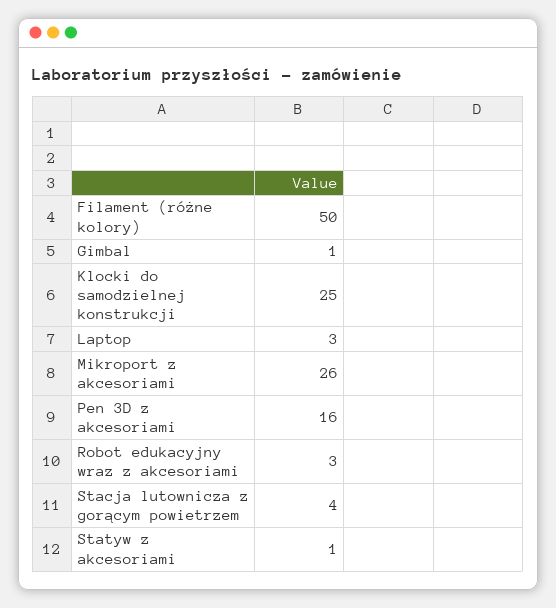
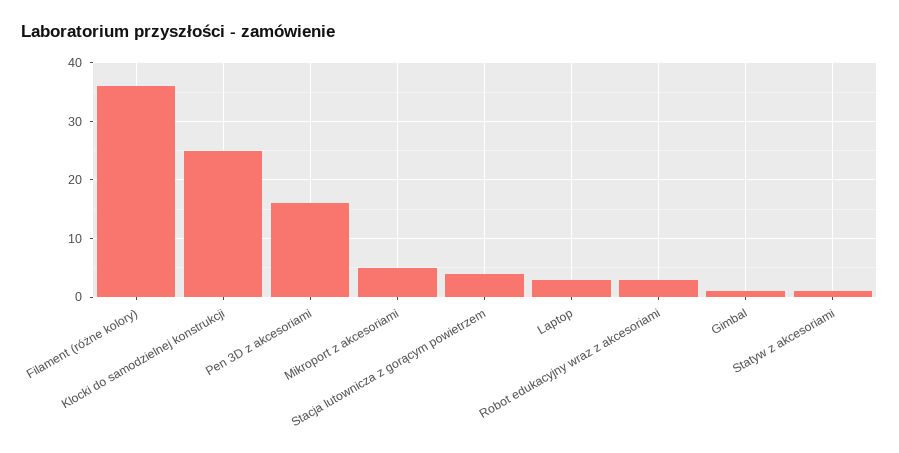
Filament (różne kolory): 50 -> 35
Mikroport z akcesoriami: 26 -> 5

